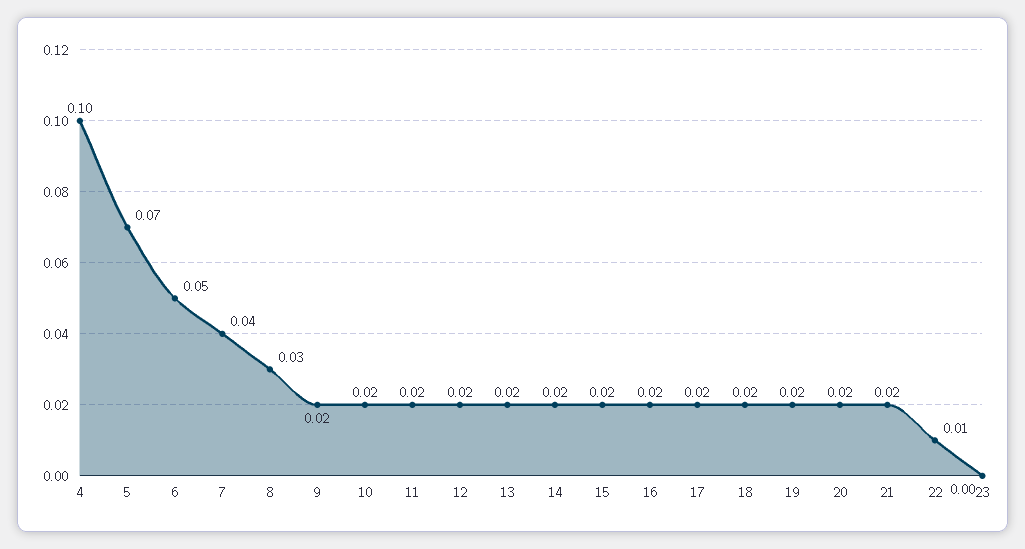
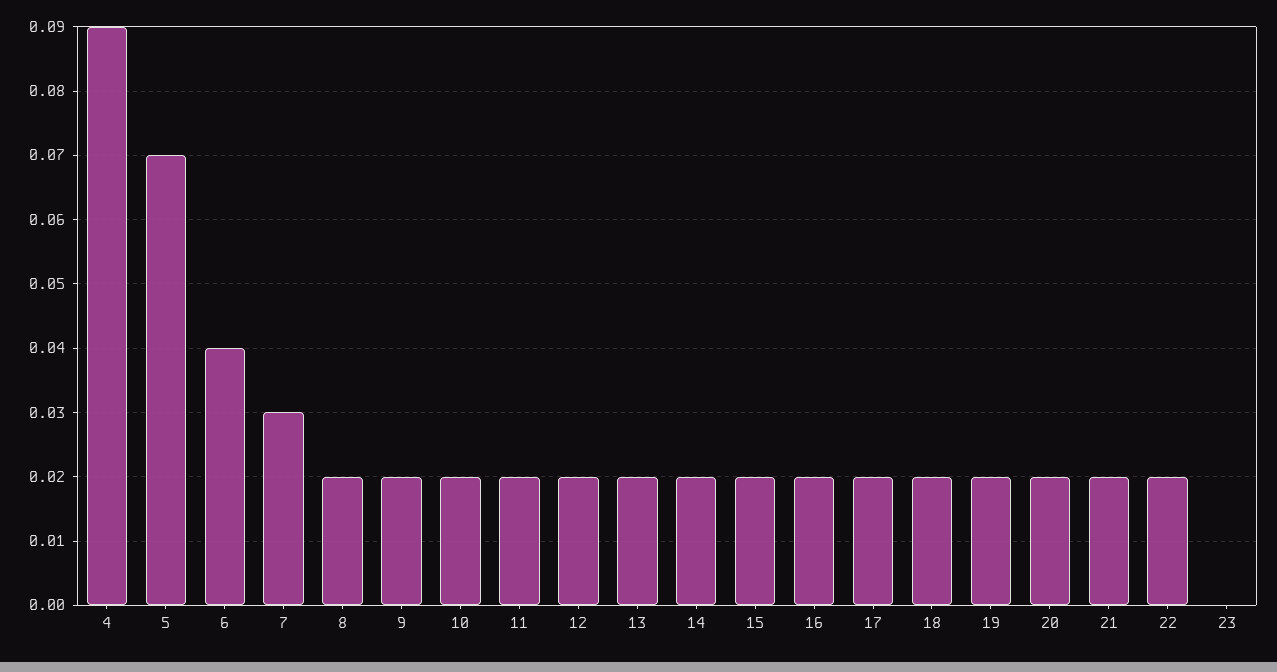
4: 0.1 -> 0.09
6: 0.05 -> 0.04
7: 0.04 -> 0.03
8: 0.03 -> 0.02
22: 0.01 -> 0.02

